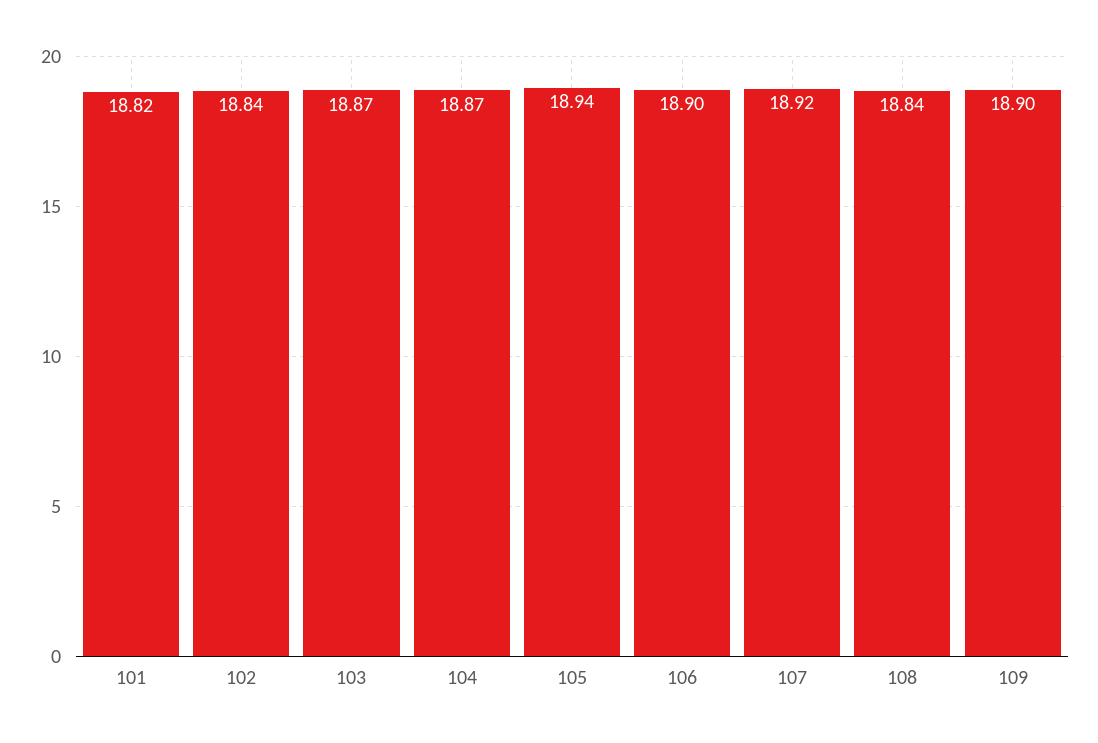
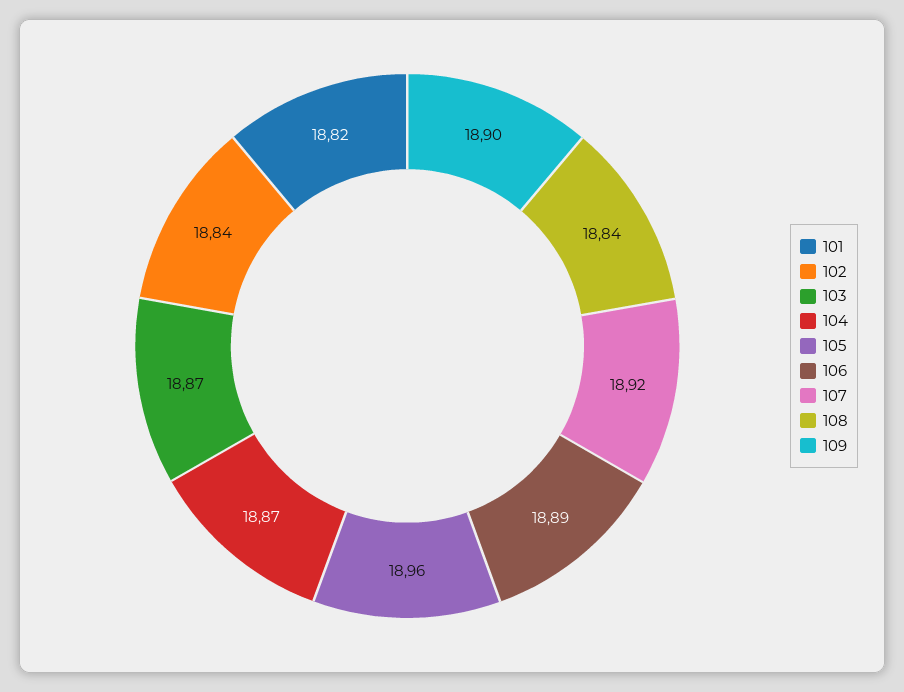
105: 18.94 -> 18.96
106: 18.9 -> 18.89

